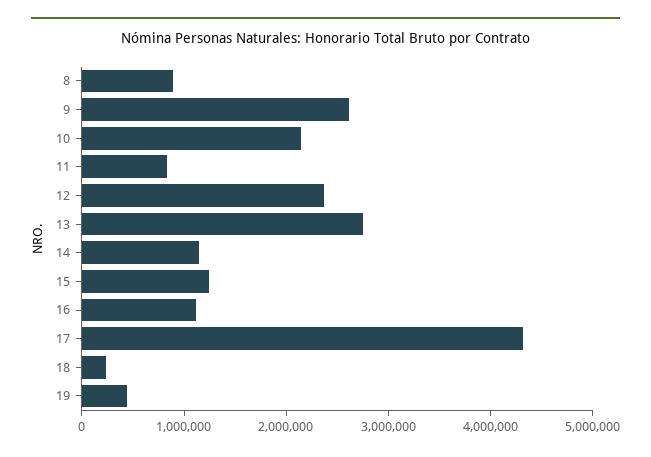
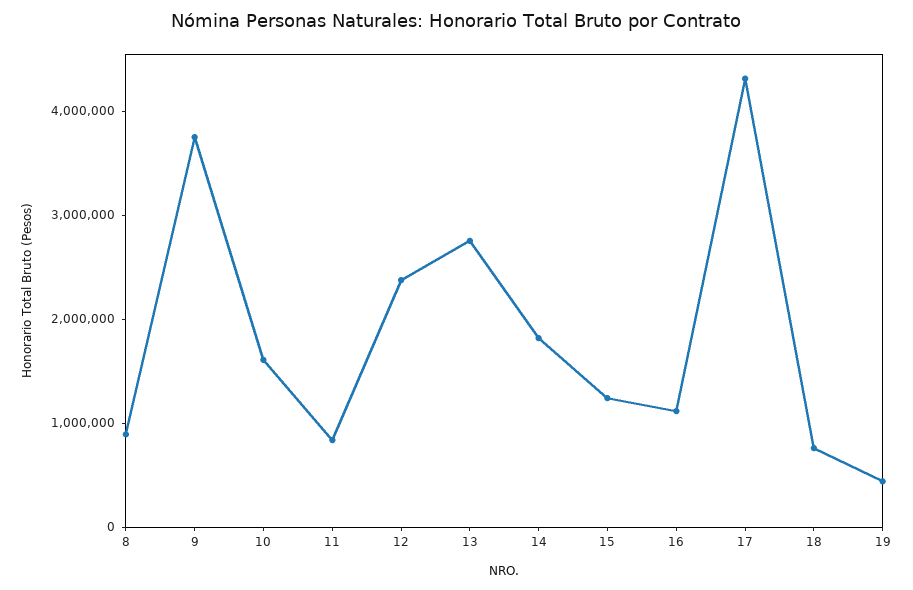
9: 2600000 -> 3800000
10: 2200000 -> 1600000
14: 1200000 -> 1800000
18: 200000 -> 800000

